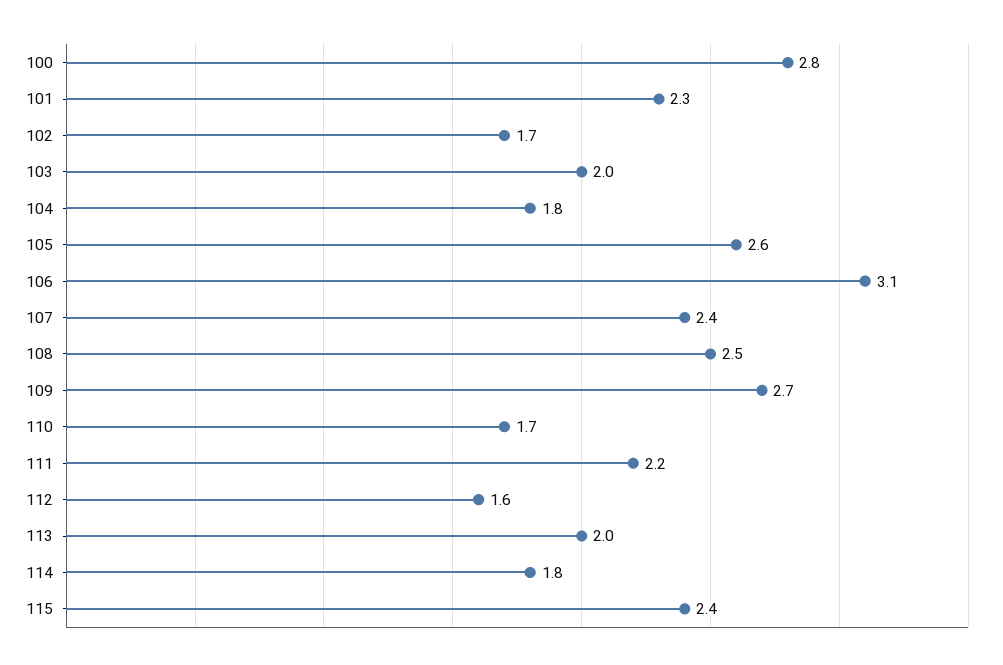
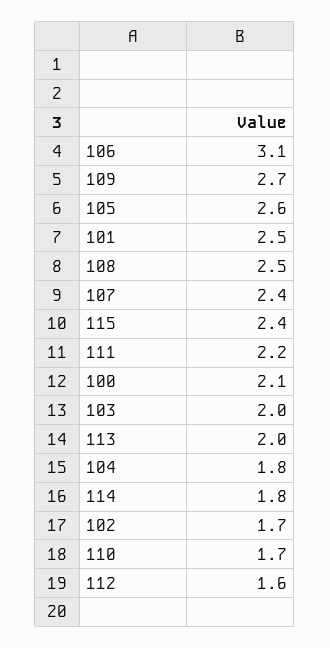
100: 2.8 -> 2.1
101: 2.3 -> 2.5

